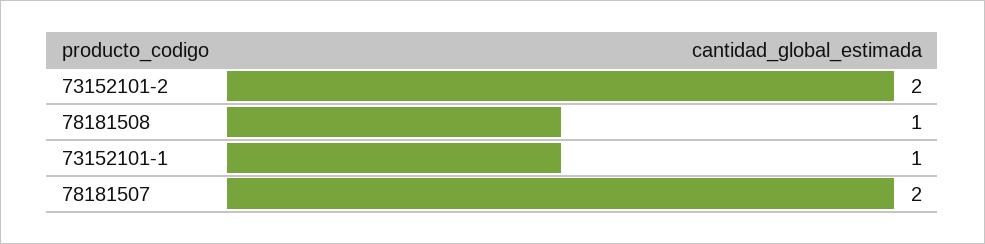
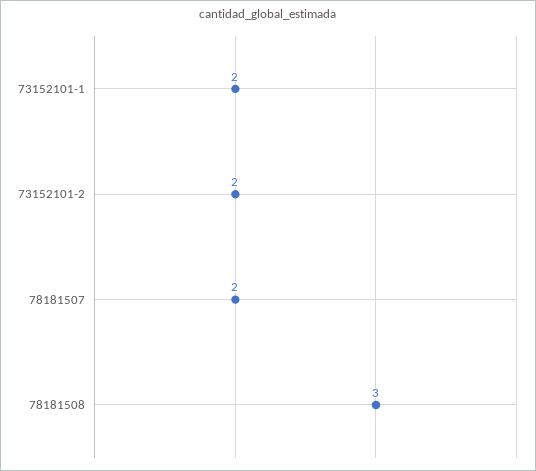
78181508: 1 -> 3
73152101-1: 1 -> 2

